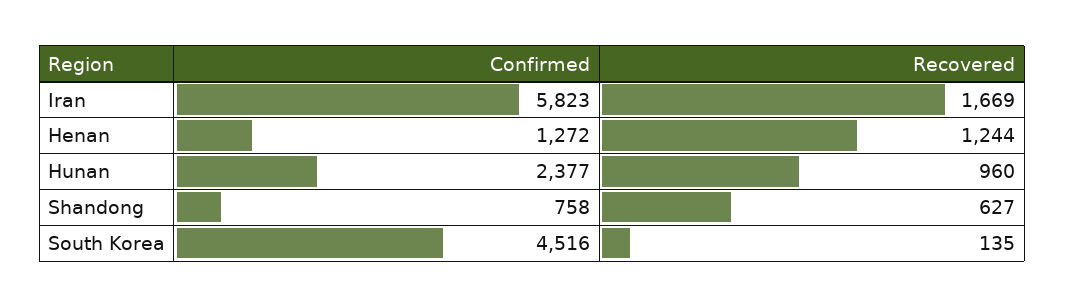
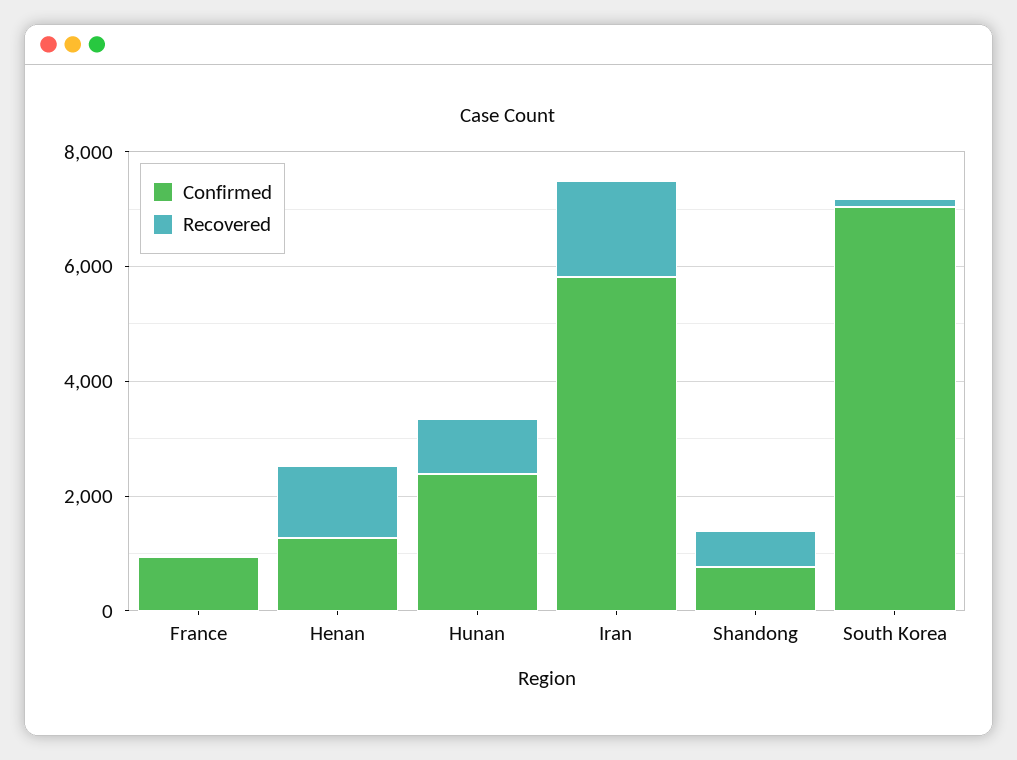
Confirmed, South Korea: 4516 -> 7000
Confirmed, France: none -> 1000
Recovered, France: none -> 0

